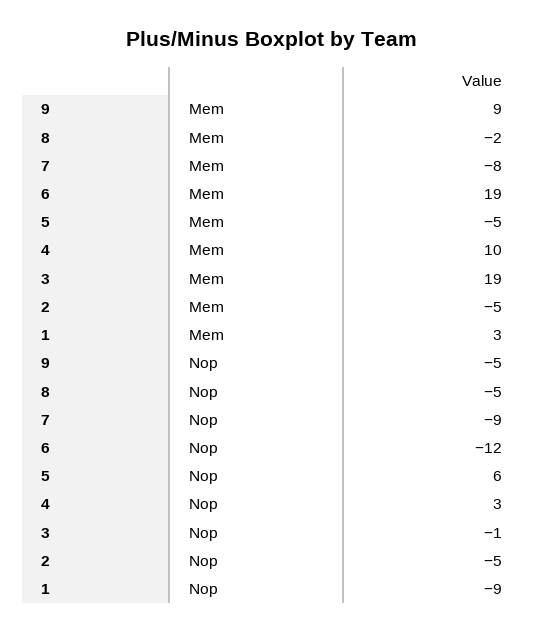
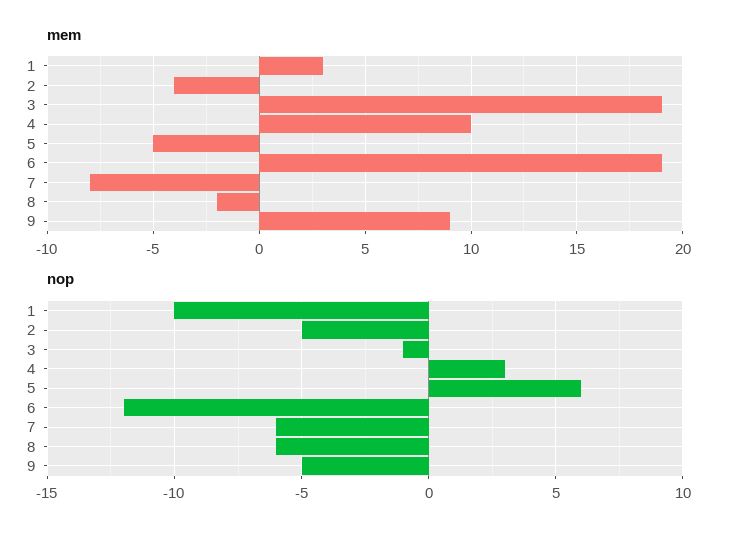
Mem, 2: -5 -> -4
Nop, 8: -5 -> -6
Nop, 7: -9 -> -6
Nop, 1: -9 -> -10

